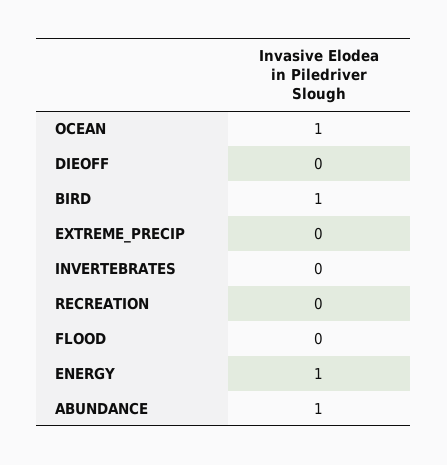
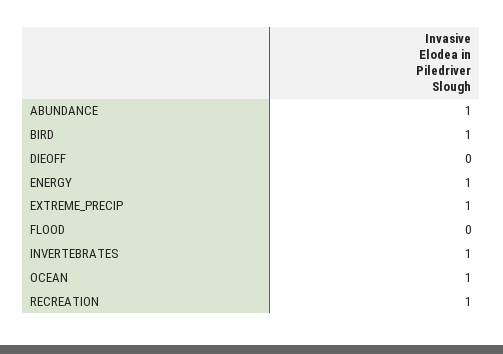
EXTREME_PRECIP: 0 -> 1
INVERTEBRATES: 0 -> 1
RECREATION: 0 -> 1

